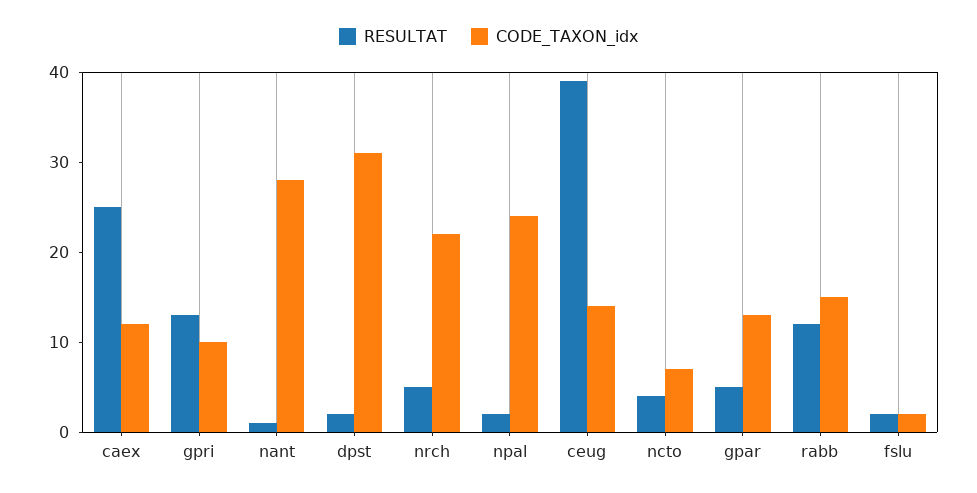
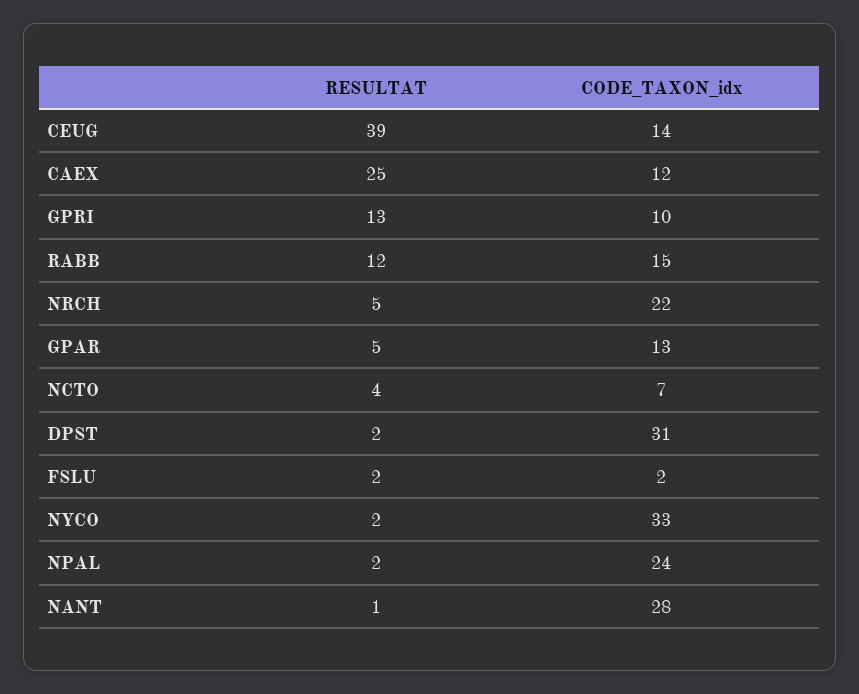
RESULTAT, NYCO: none -> 2
CODE_TAXON_idx, NYCO: none -> 33

